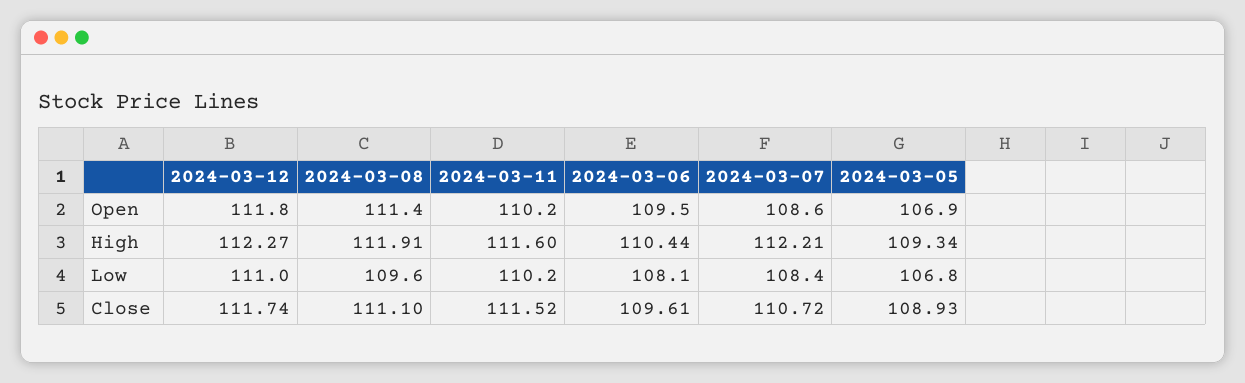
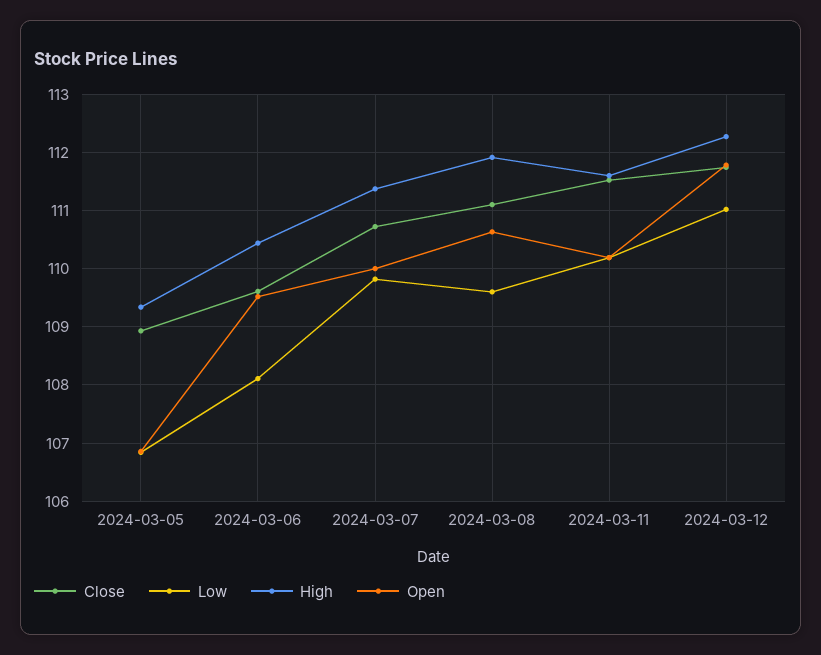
Open, 2024-03-08: 111.4 -> 110.6
Open, 2024-03-07: 108.6 -> 110
High, 2024-03-07: 112.21 -> 111.4
Low, 2024-03-07: 108.4 -> 109.8

